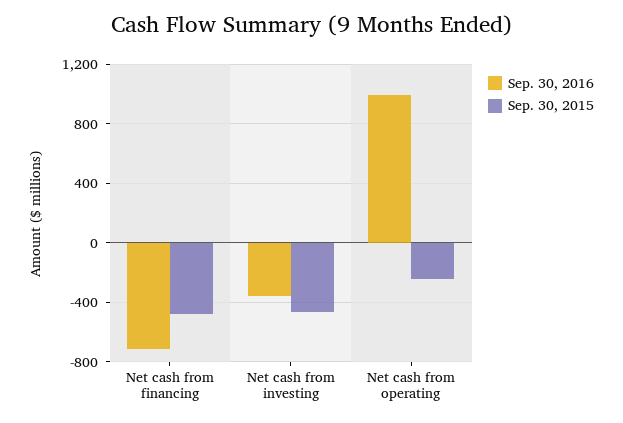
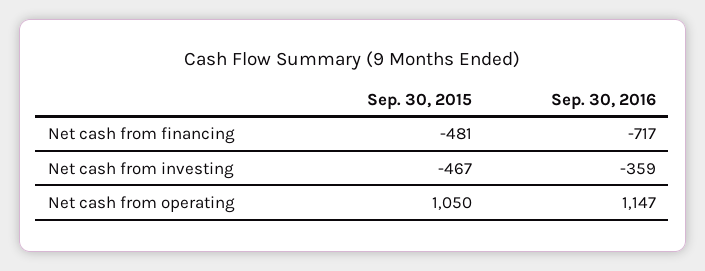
Sep. 30, 2016, Net cash from operating: 1000 -> 1147
Sep. 30, 2015, Net cash from operating: -250 -> 1050

